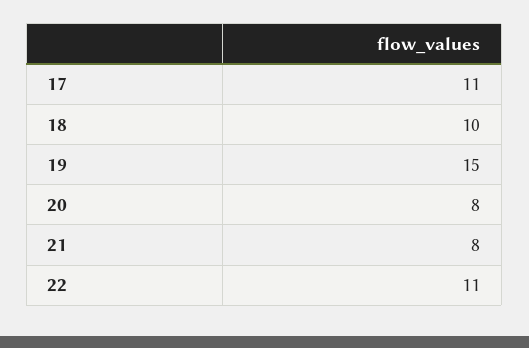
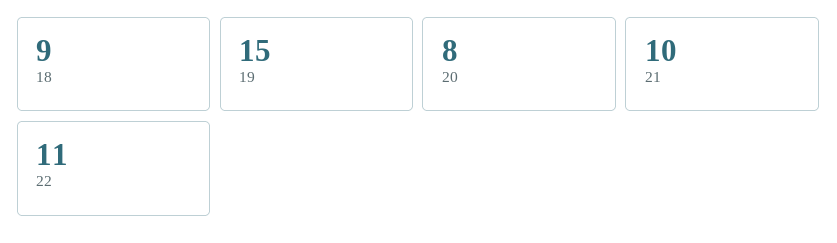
17: 11 -> none
18: 10 -> 9
21: 8 -> 10

